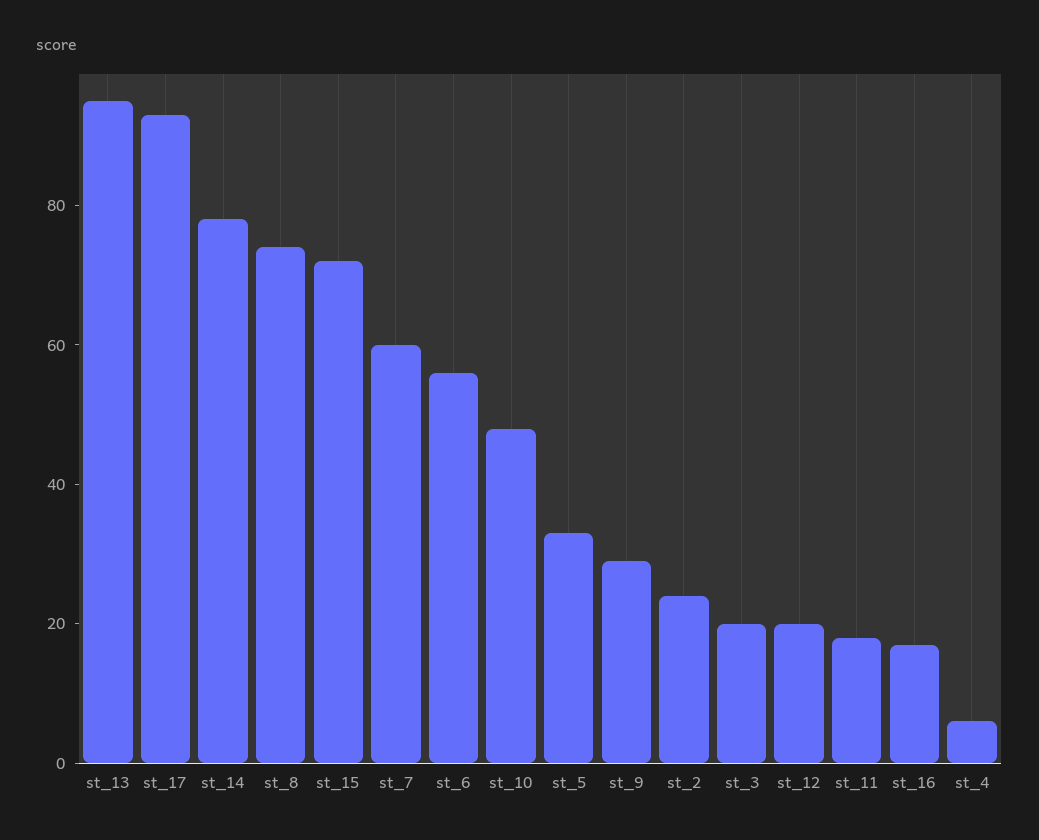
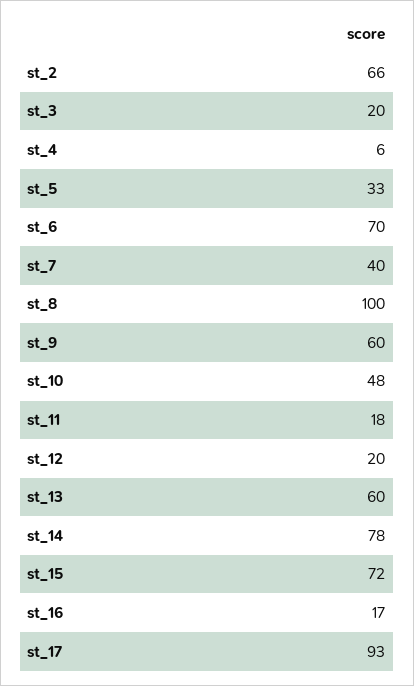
st_13: 95 -> 60
st_8: 75 -> 100
st_7: 60 -> 40
st_6: 55 -> 70
st_9: 30 -> 60
st_2: 25 -> 66

